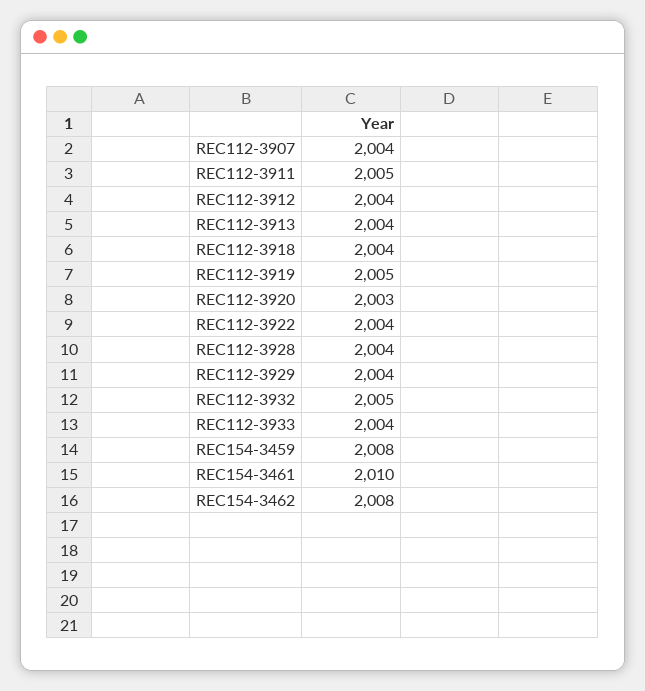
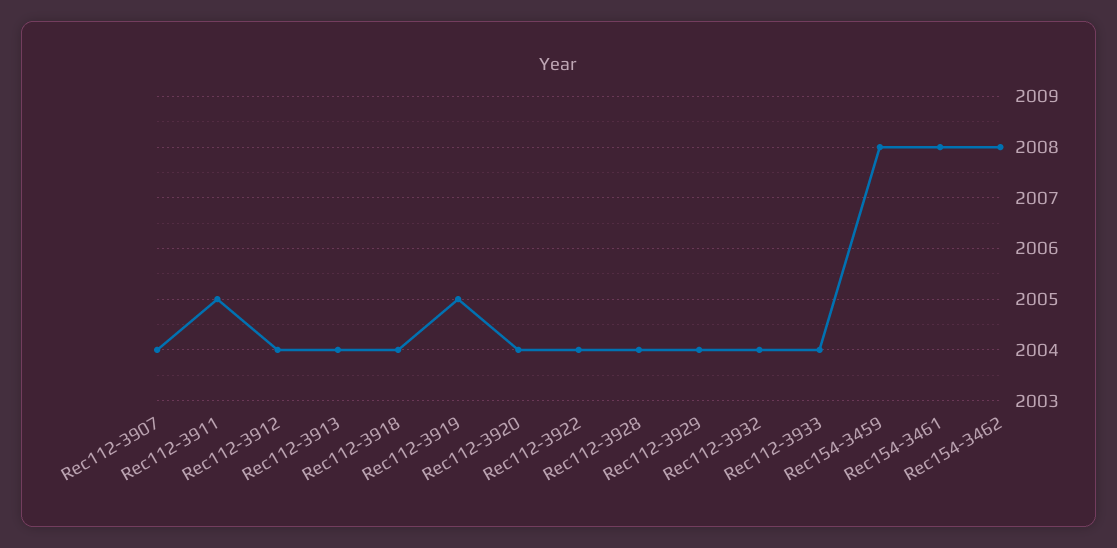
REC112-3920: 2003 -> 2004
REC112-3932: 2005 -> 2004
REC154-3461: 2010 -> 2008

